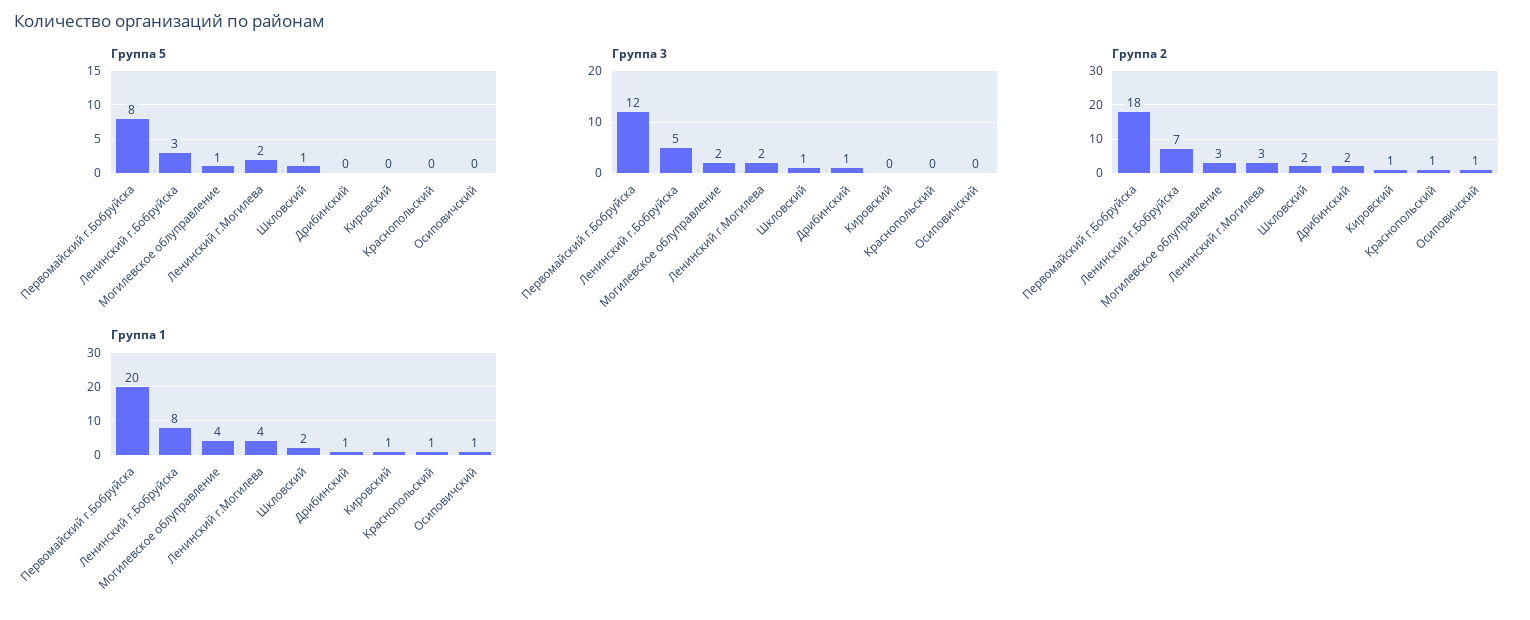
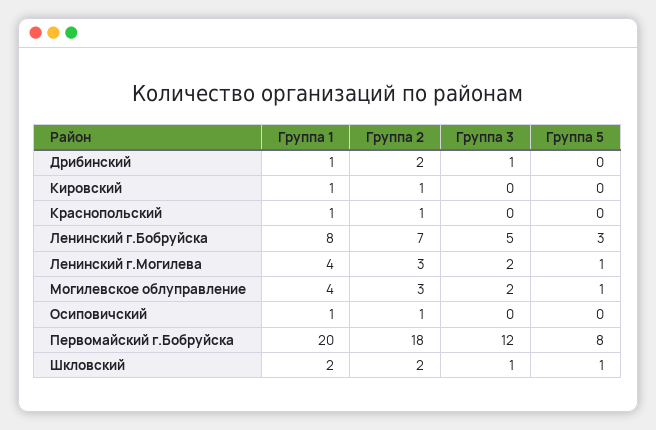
Группа 5, Ленинский г.Могилева: 2 -> 1

